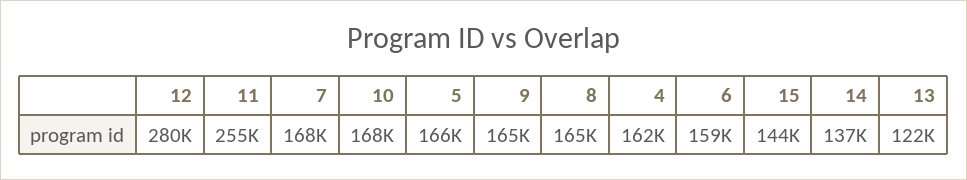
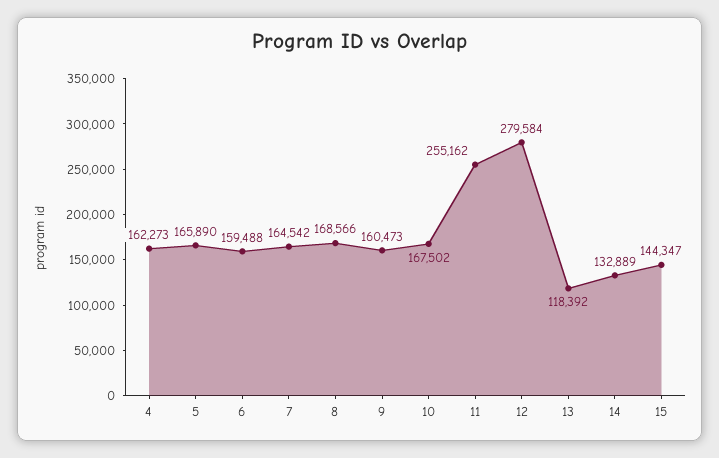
7: 168000 -> 164542
9: 165000 -> 160473
8: 165000 -> 168566
14: 137000 -> 132889
13: 122000 -> 118392

